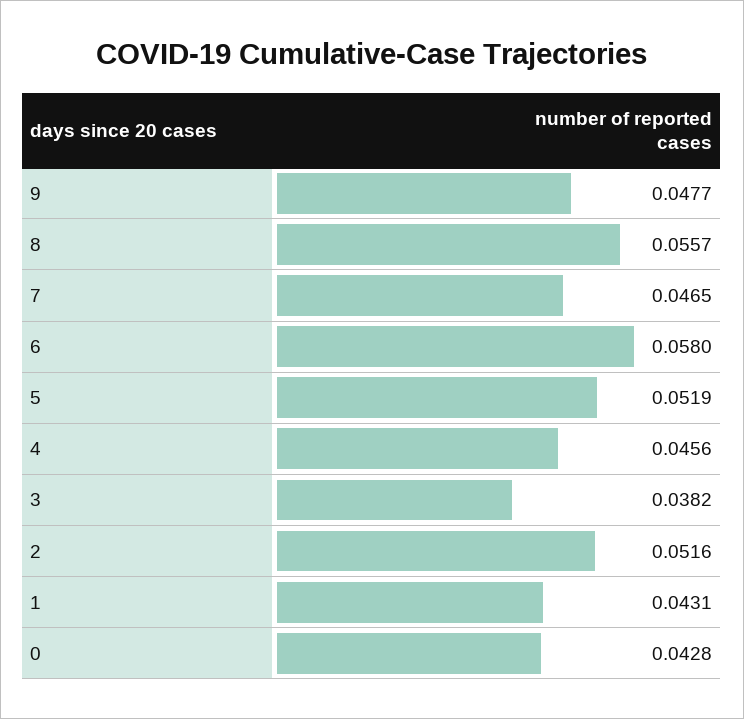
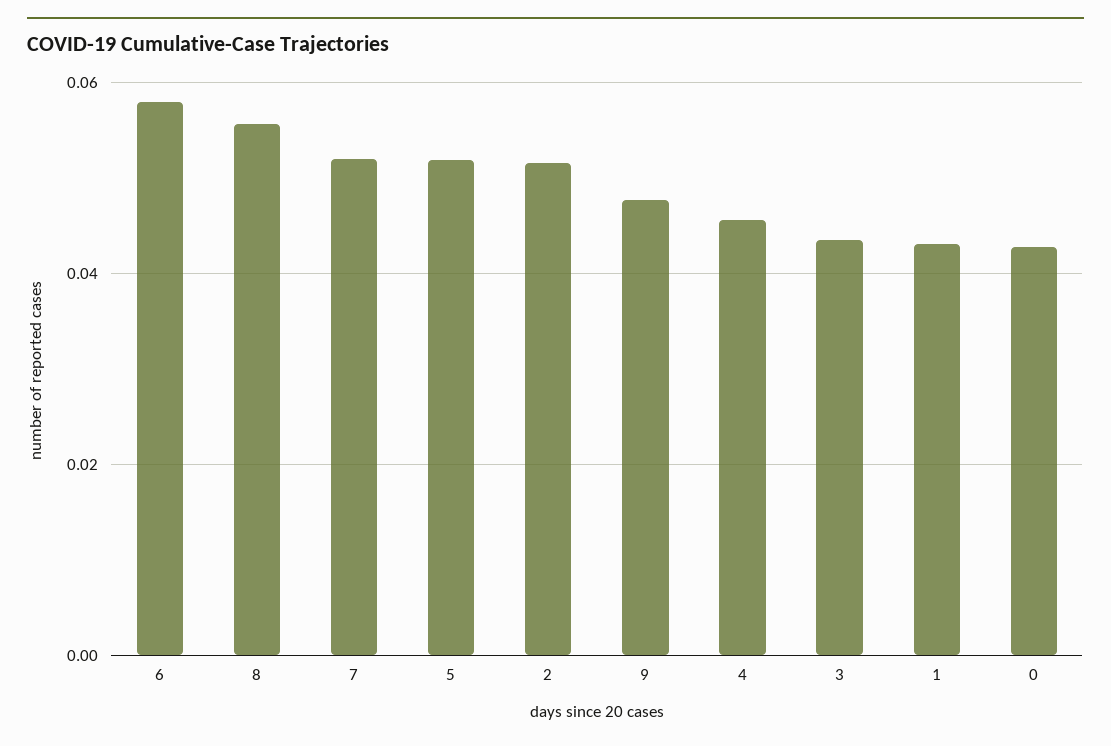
7: 0.0465 -> 0.052
3: 0.0382 -> 0.044

